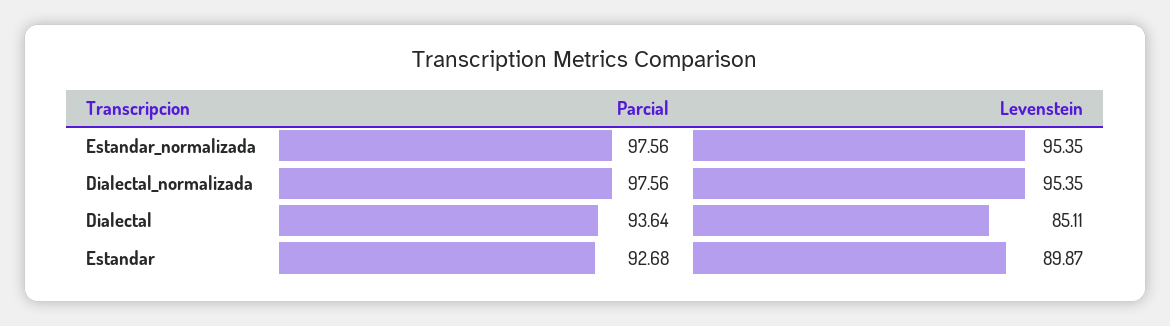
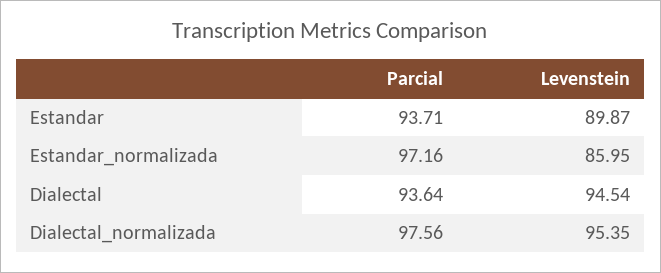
Parcial, Estandar_normalizada: 97.56 -> 97.16
Levenstein, Estandar_normalizada: 95.35 -> 85.95
Levenstein, Dialectal: 85.11 -> 94.54
Parcial, Estandar: 92.68 -> 93.71

